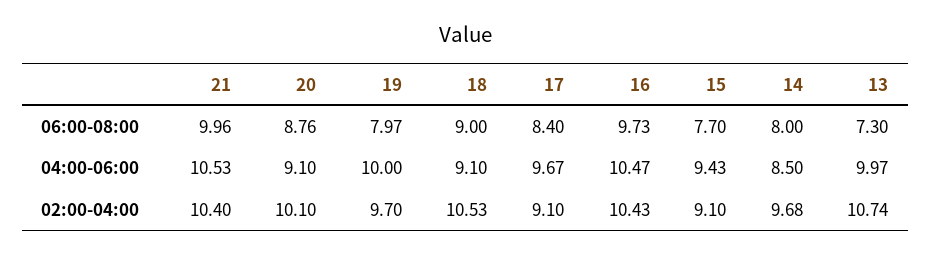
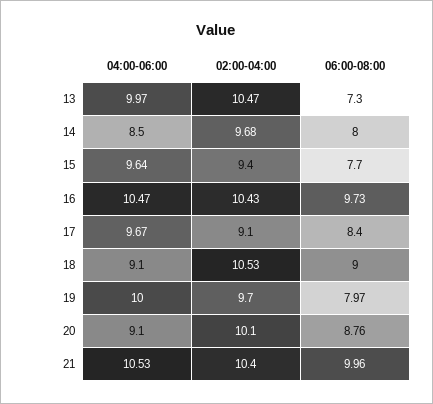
15, 04:00-06:00: 9.43 -> 9.64
15, 02:00-04:00: 9.1 -> 9.4
13, 02:00-04:00: 10.74 -> 10.47

